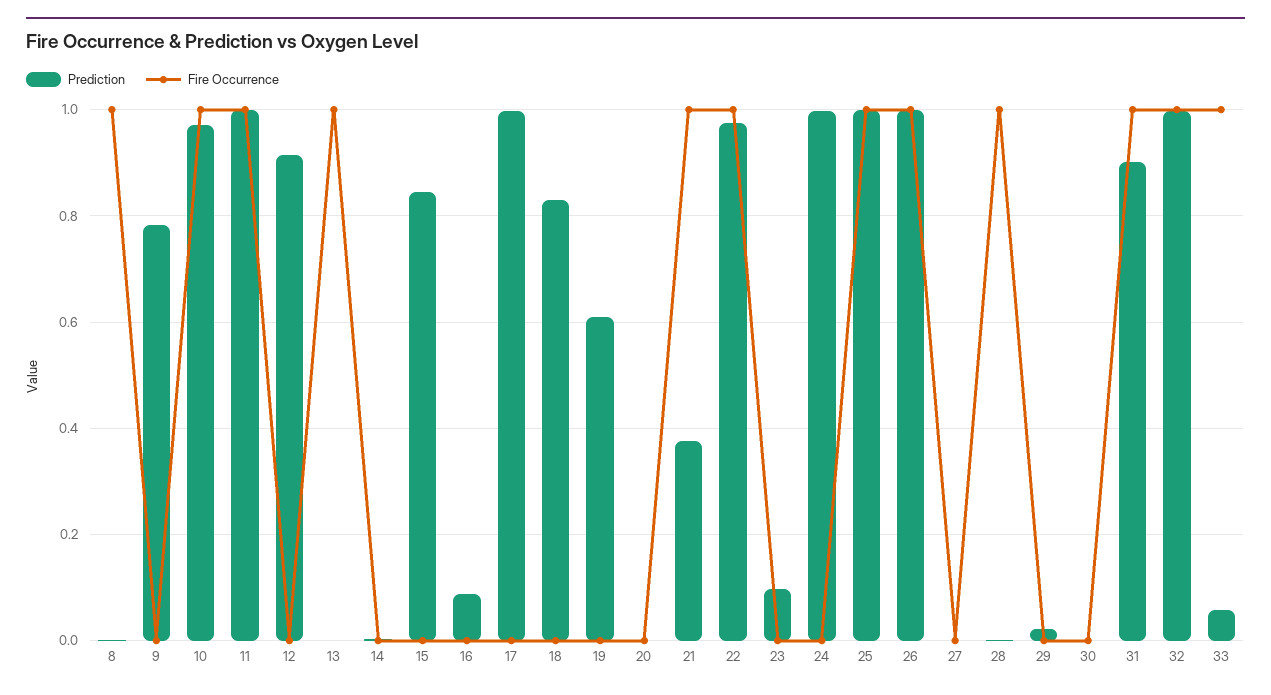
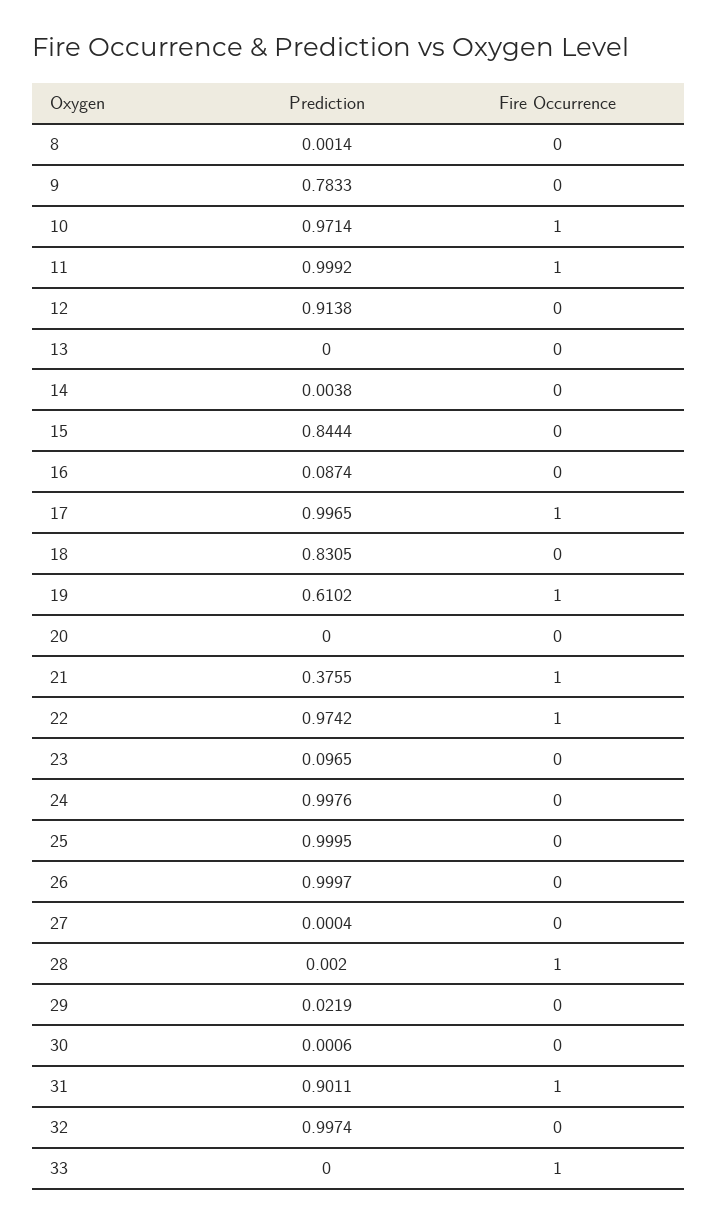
Fire Occurrence, 8: 1 -> 0
Fire Occurrence, 13: 1 -> 0
Fire Occurrence, 17: 0 -> 1
Fire Occurrence, 19: 0 -> 1
Fire Occurrence, 25: 1 -> 0
Fire Occurrence, 26: 1 -> 0
Fire Occurrence, 32: 1 -> 0
Prediction, 33: 0.06 -> 0

